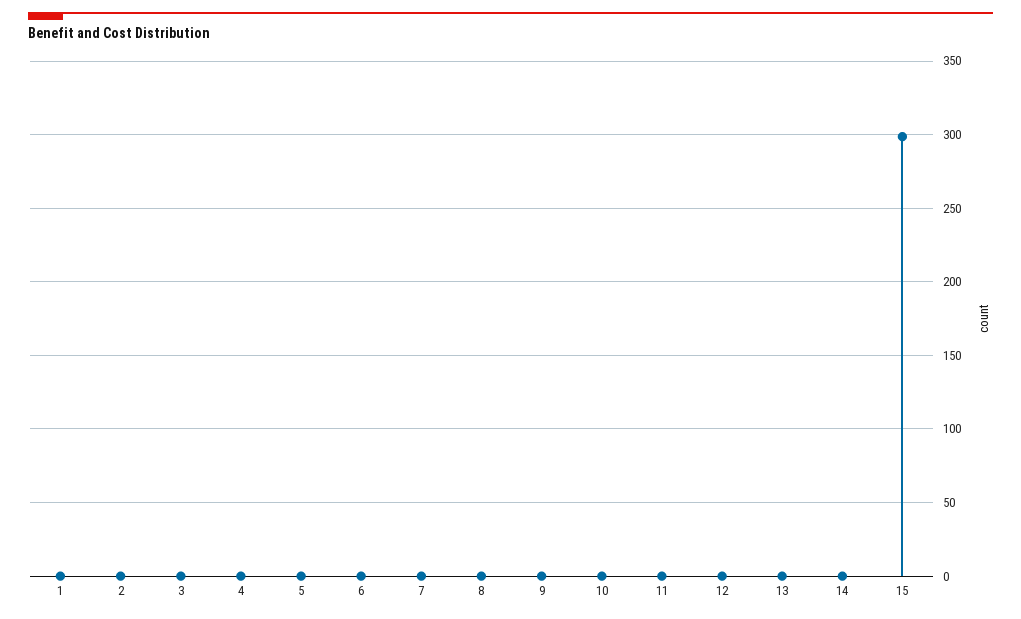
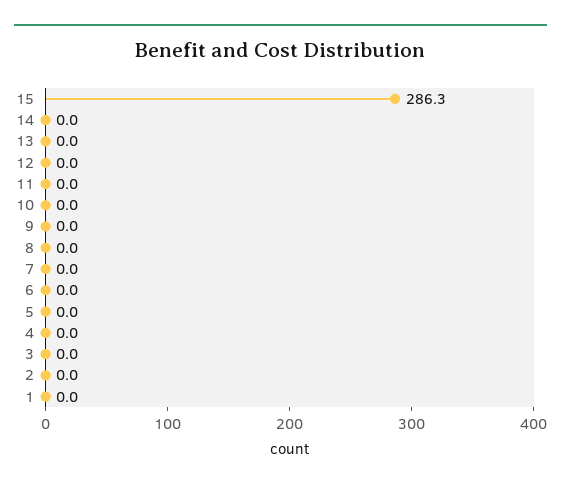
15: 300 -> 286.3

